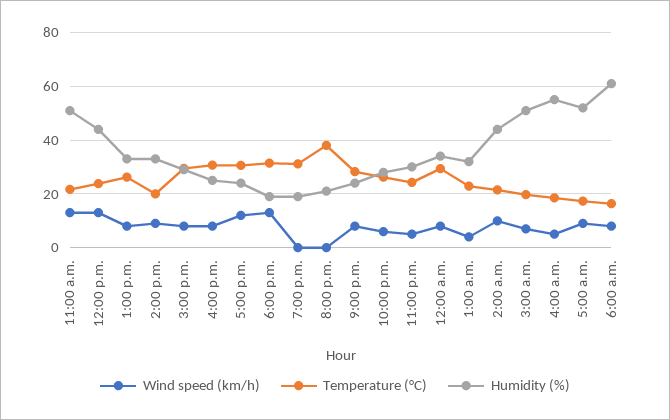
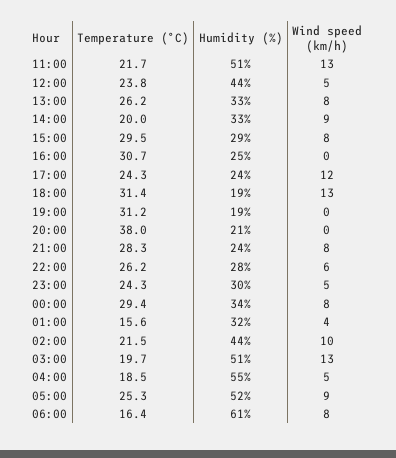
Wind speed (km/h), 12:00 p.m.: 12.5 -> 5
Wind speed (km/h), 4:00 p.m.: 7.5 -> 0
Temperature (°C), 5:00 p.m.: 30 -> 24.3
Temperature (°C), 1:00 a.m.: 22.5 -> 15.6
Wind speed (km/h), 3:00 a.m.: 7.5 -> 13
Temperature (°C), 5:00 a.m.: 17.5 -> 25.3

